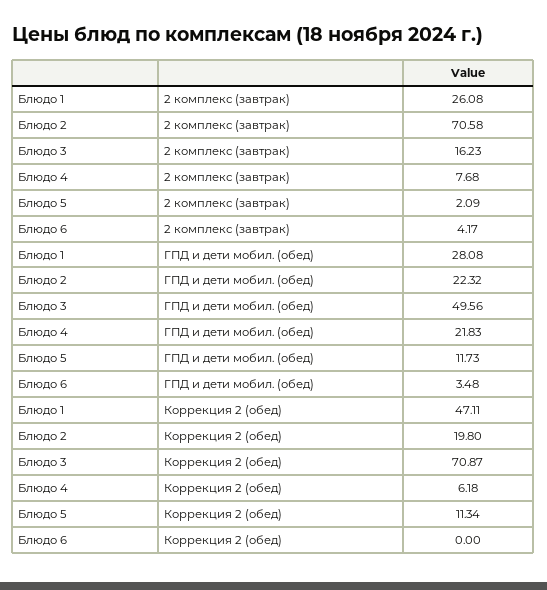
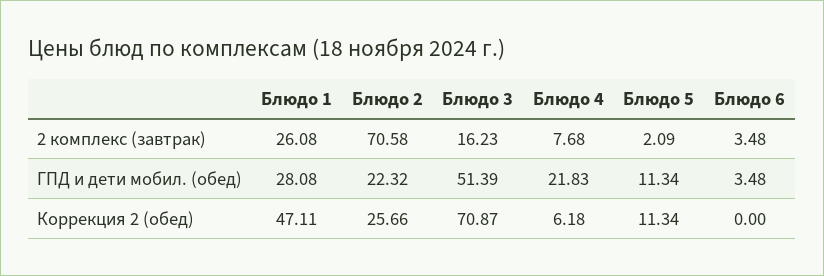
Блюдо 6, 2 комплекс (завтрак): 4.17 -> 3.48
Блюдо 3, ГПД и дети мобил. (обед): 49.56 -> 51.39
Блюдо 5, ГПД и дети мобил. (обед): 11.73 -> 11.34
Блюдо 2, Коррекция 2 (обед): 19.8 -> 25.66

